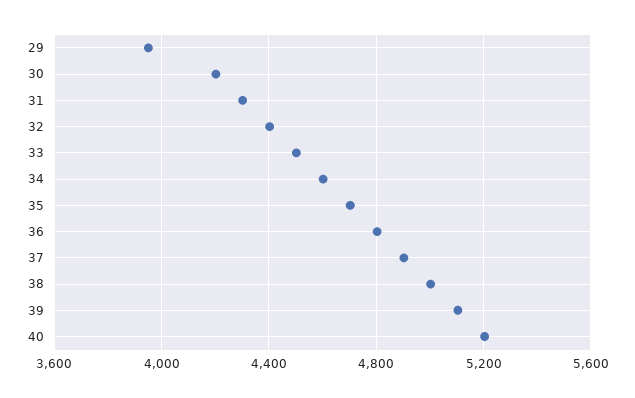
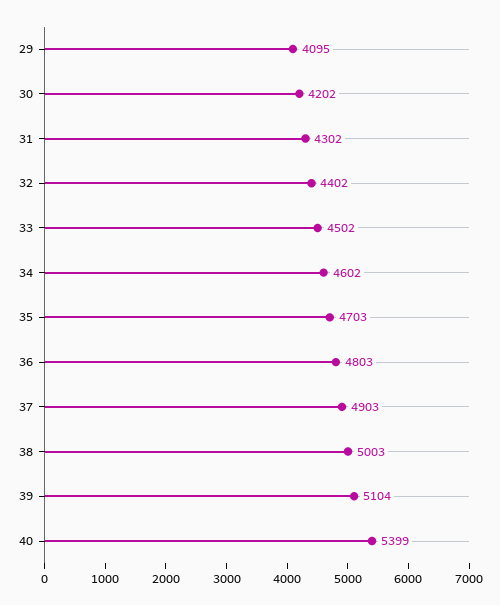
29: 3950 -> 4095
40: 5200 -> 5399

